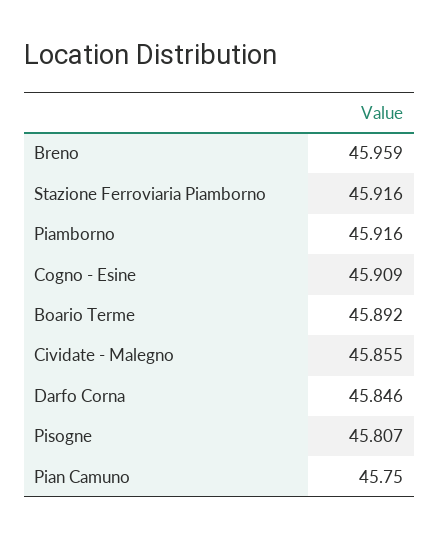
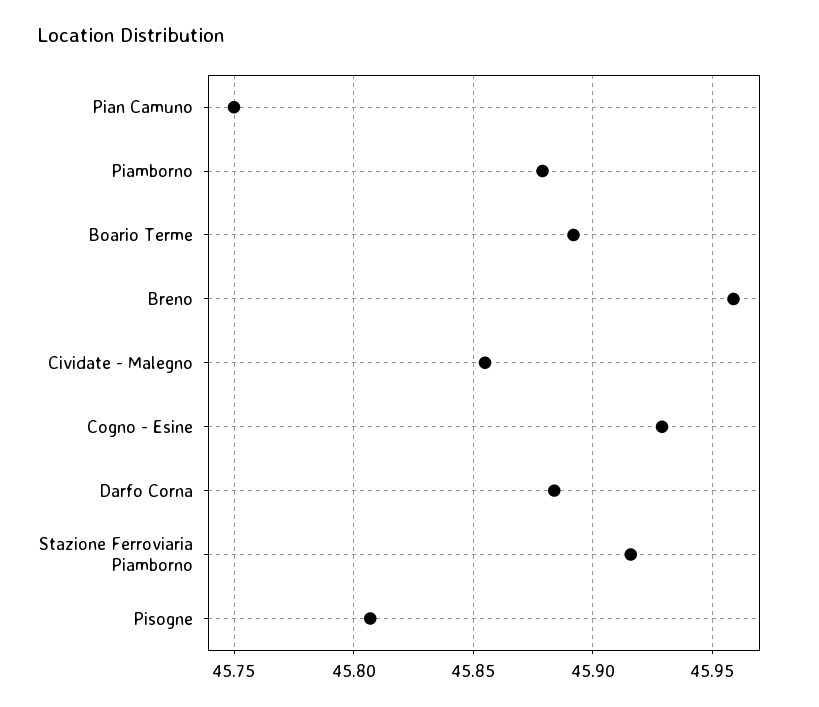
Piamborno: 45.916 -> 45.88
Cogno - Esine: 45.909 -> 45.93
Darfo Corna: 45.846 -> 45.885

